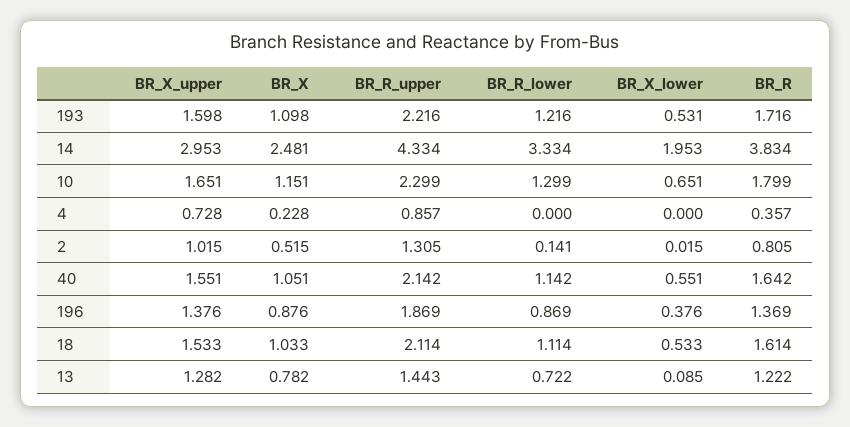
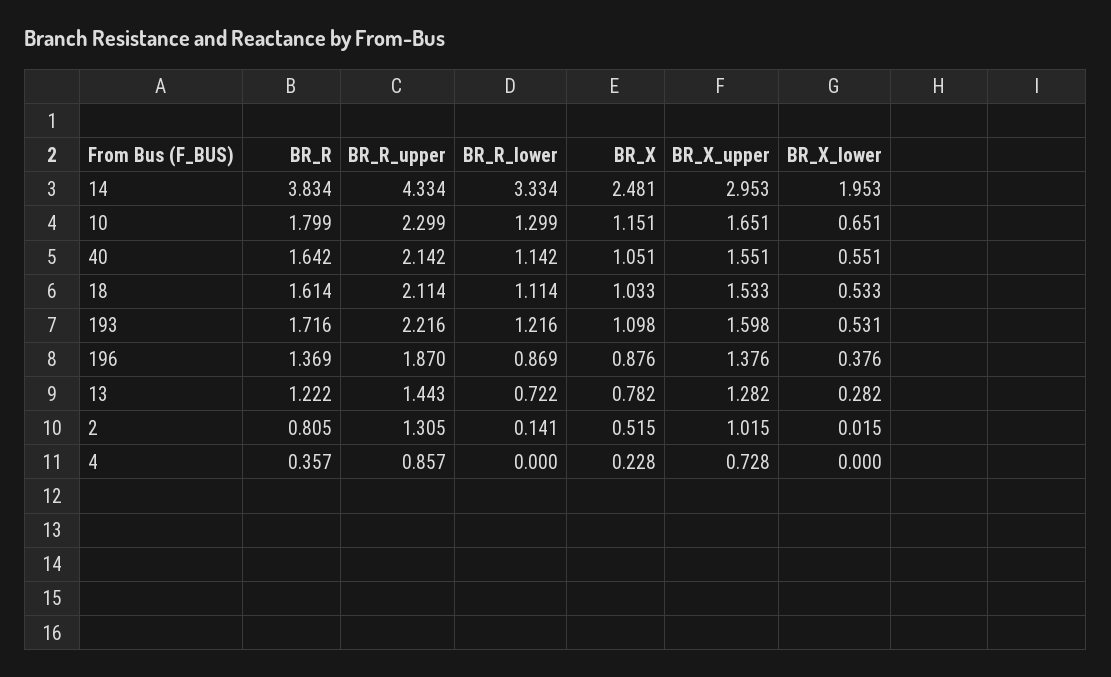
BR_R_upper, 196: 1.869 -> 1.87
BR_X_lower, 13: 0.085 -> 0.282

